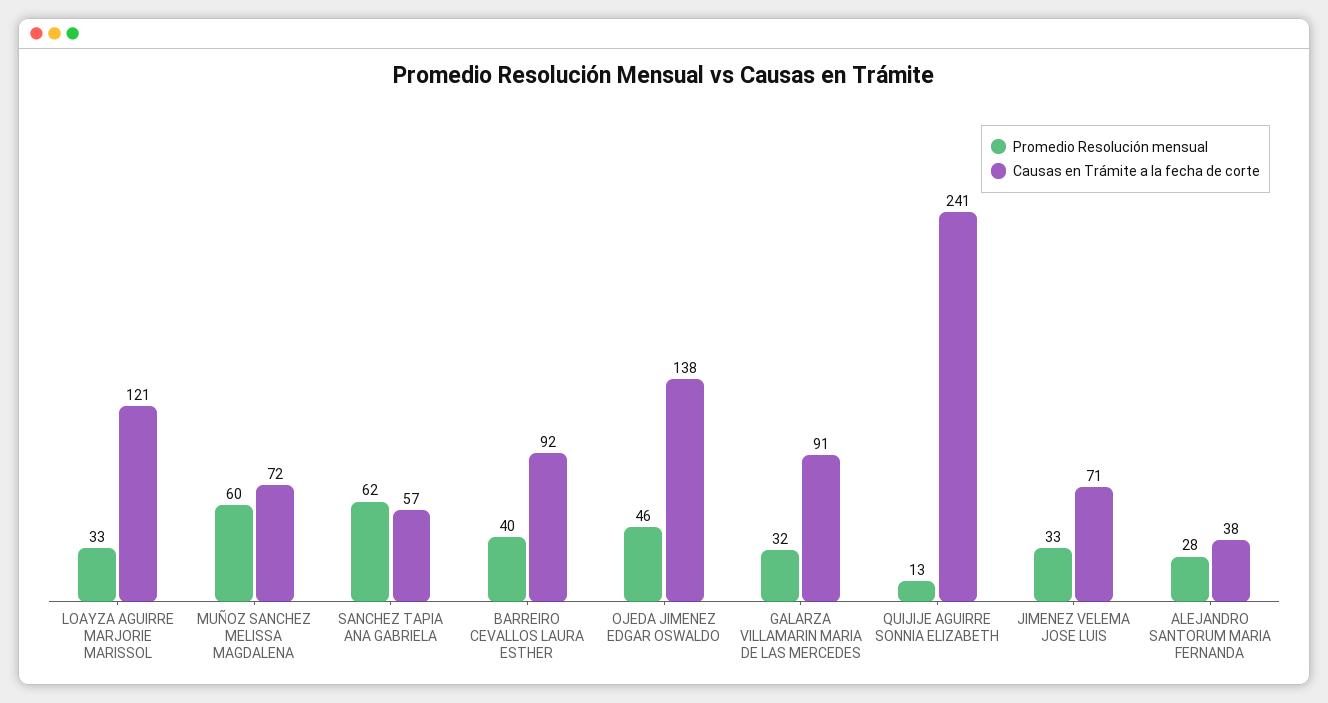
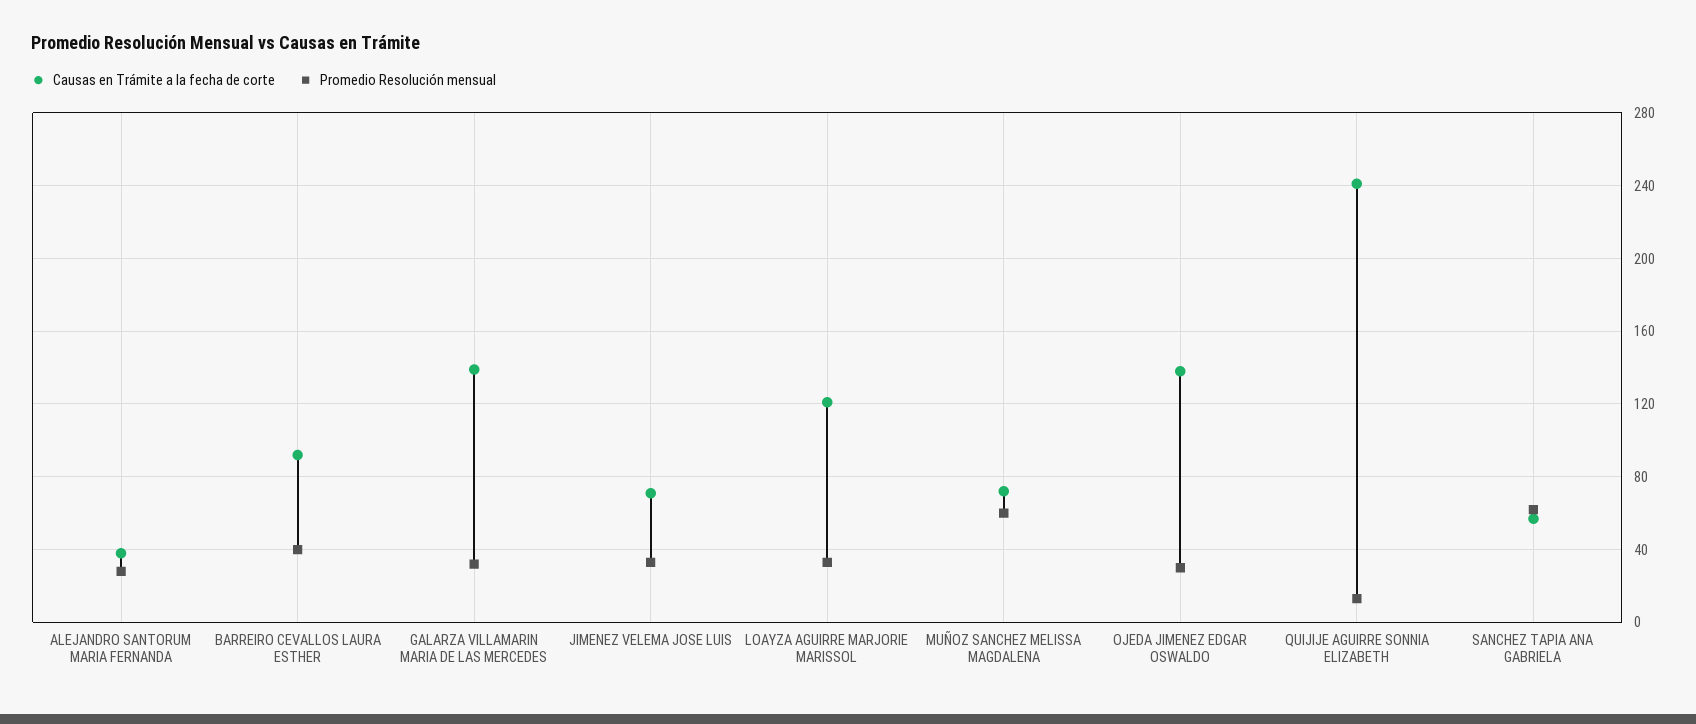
Promedio Resolución mensual, OJEDA JIMENEZ EDGAR OSWALDO: 46 -> 30
Causas en Trámite a la fecha de corte, GALARZA VILLAMARIN MARIA DE LAS MERCEDES: 91 -> 140

